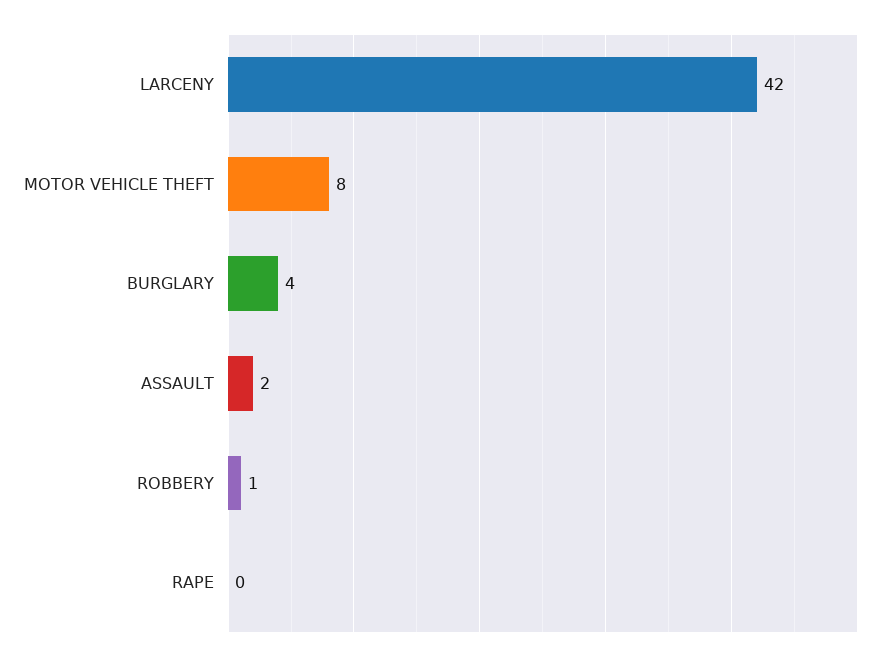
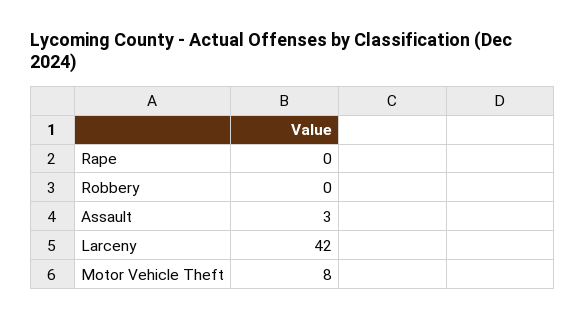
BURGLARY: 4 -> none
ASSAULT: 2 -> 3
ROBBERY: 1 -> 0

